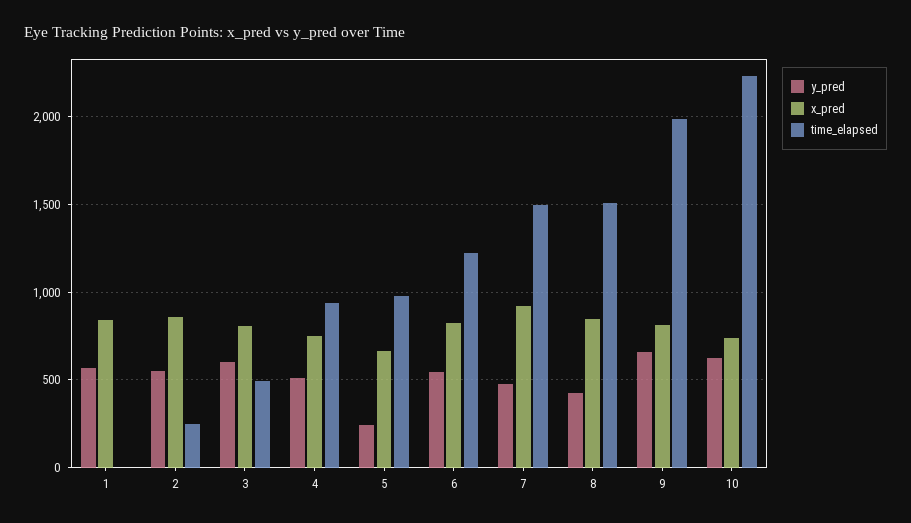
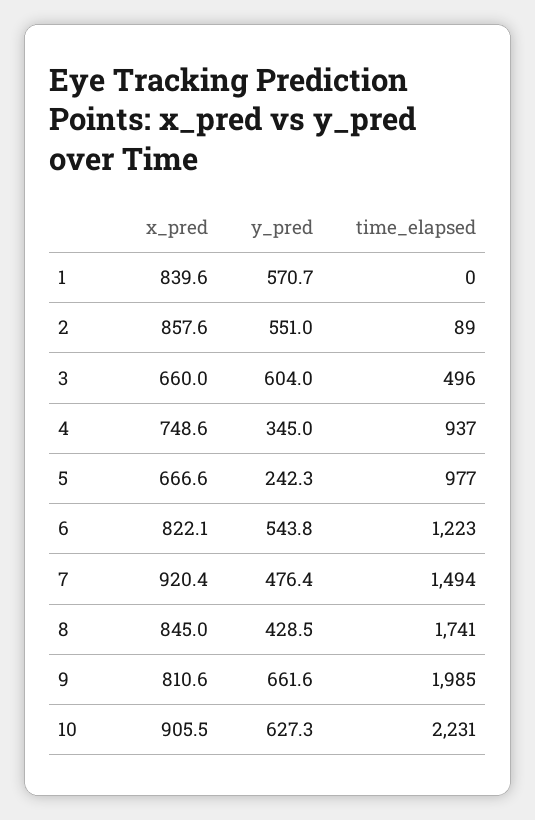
time_elapsed, 2: 250 -> 89
x_pred, 3: 800 -> 660
y_pred, 4: 500 -> 345
time_elapsed, 8: 1500 -> 1741
x_pred, 10: 750 -> 905.5

